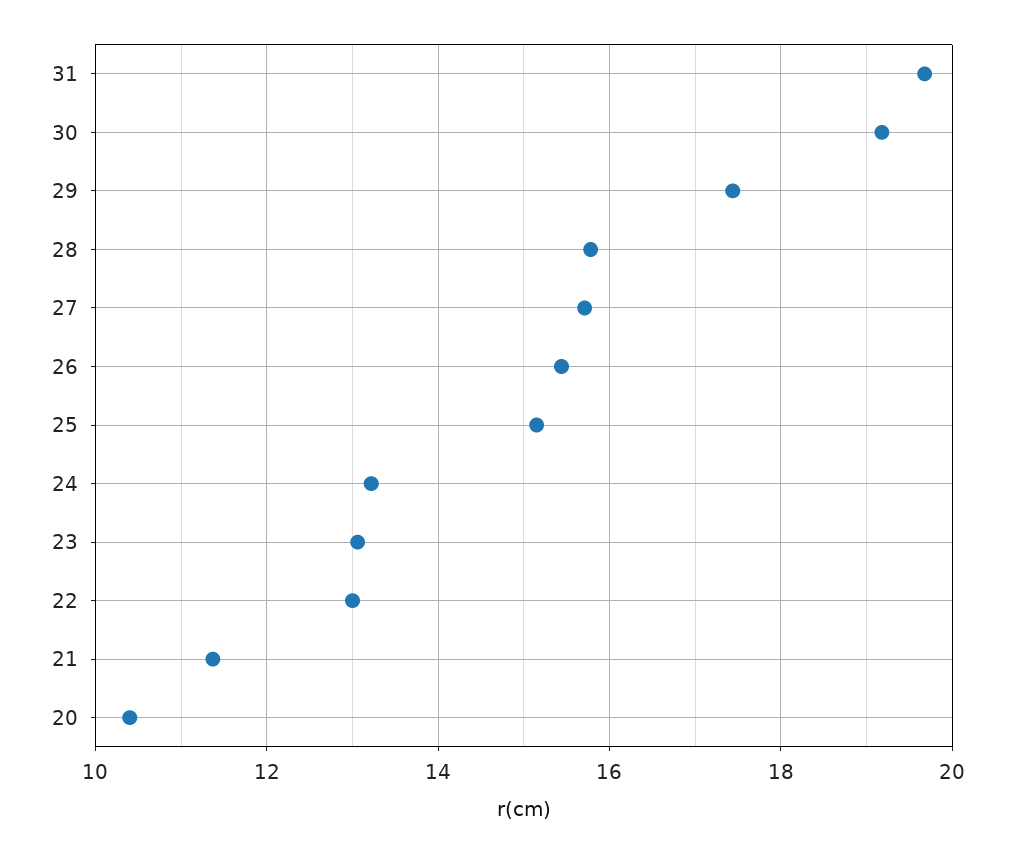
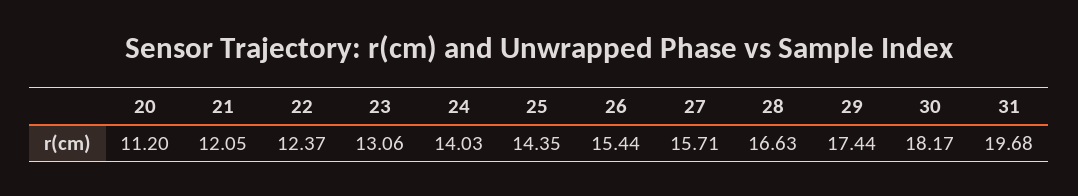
30: 19.2 -> 18.17
28: 15.8 -> 16.63
25: 15.2 -> 14.35
24: 13.2 -> 14.03
22: 13 -> 12.37
21: 11.4 -> 12.05
20: 10.4 -> 11.2

